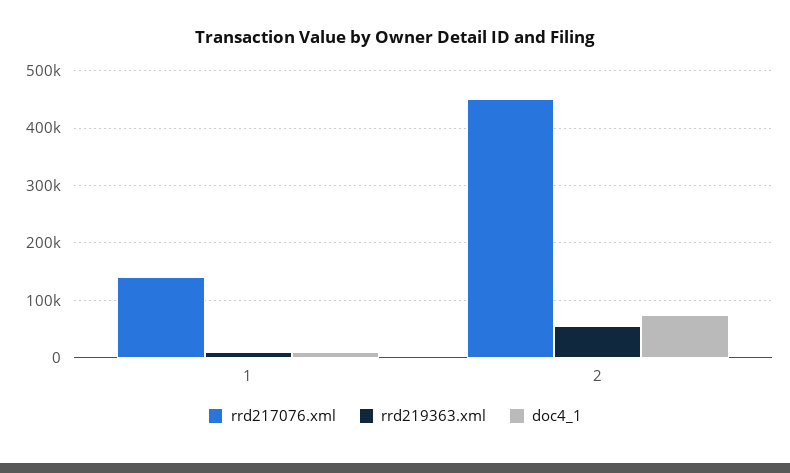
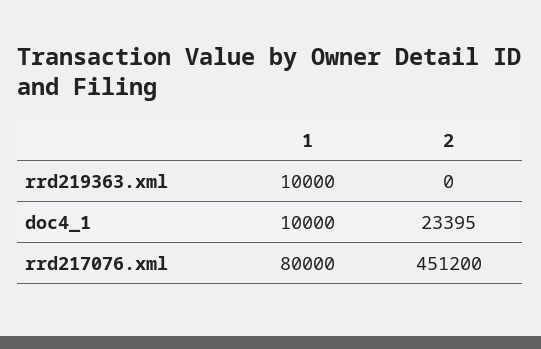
rrd217076.xml, 1: 140000 -> 80000
rrd219363.xml, 2: 60000 -> 0
doc4_1, 2: 80000 -> 23395

